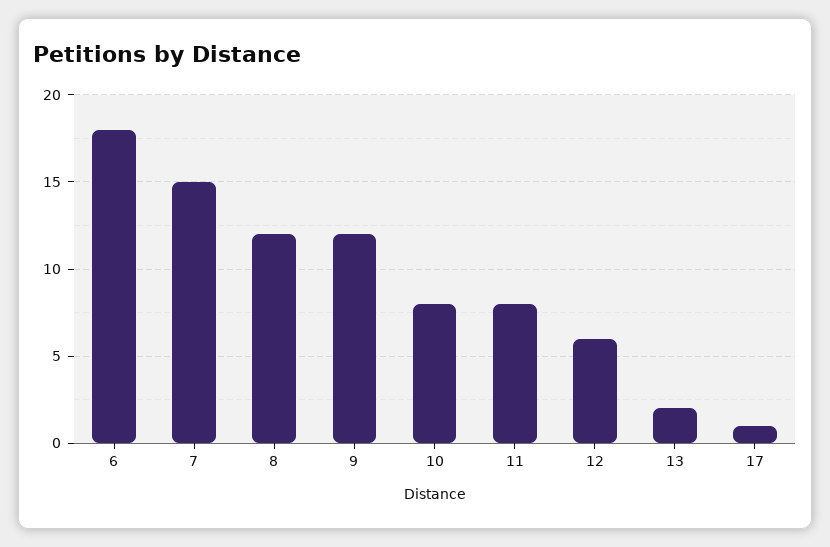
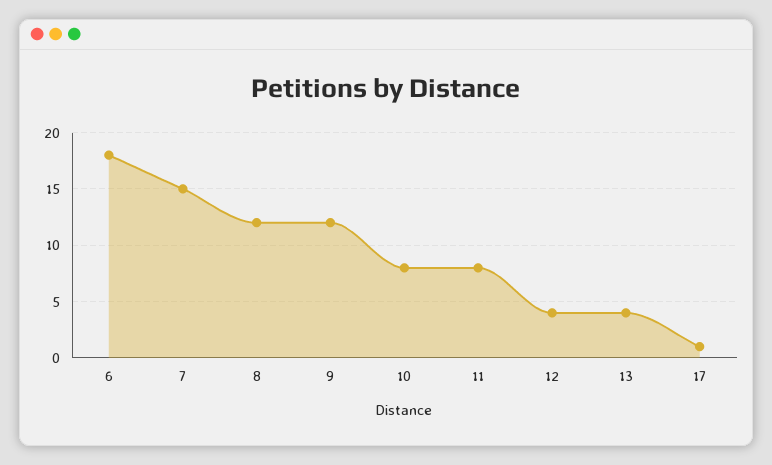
12: 6 -> 4
13: 2 -> 4

